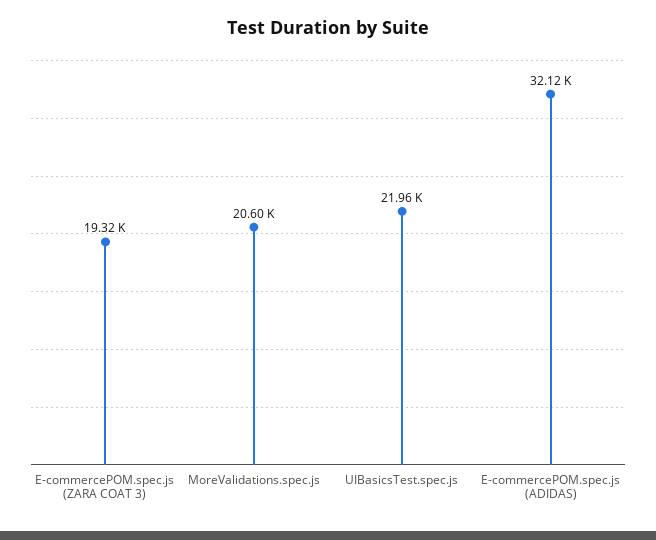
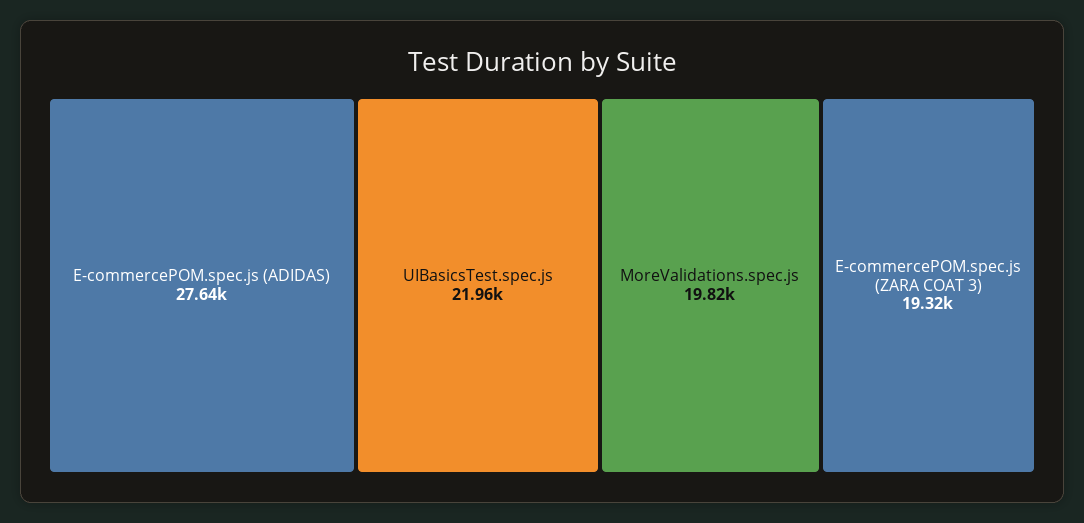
MoreValidations.spec.js: 20600 -> 19820
E-commercePOM.spec.js (ADIDAS): 32120 -> 27640

